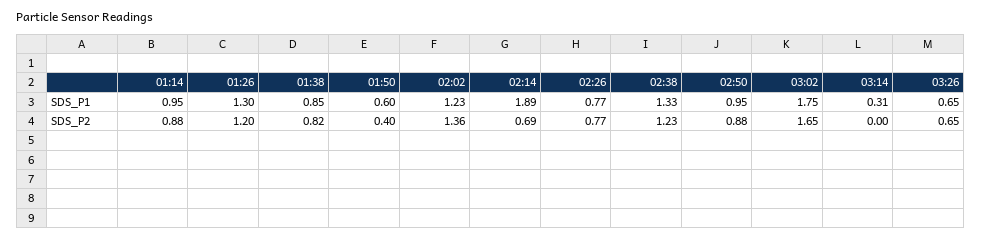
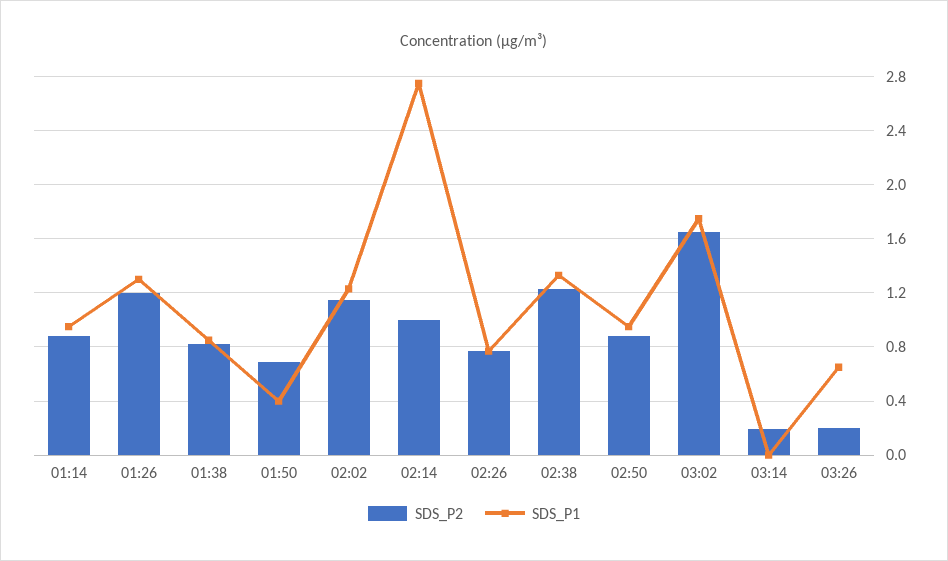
SDS_P1, 01:50: 0.6 -> 0.4
SDS_P1, 02:14: 1.89 -> 2.75
SDS_P1, 03:14: 0.31 -> 0
SDS_P2, 01:50: 0.4 -> 0.7
SDS_P2, 02:02: 1.36 -> 1.15
SDS_P2, 02:14: 0.69 -> 1
SDS_P2, 03:14: 0 -> 0.2
SDS_P2, 03:26: 0.65 -> 0.2

